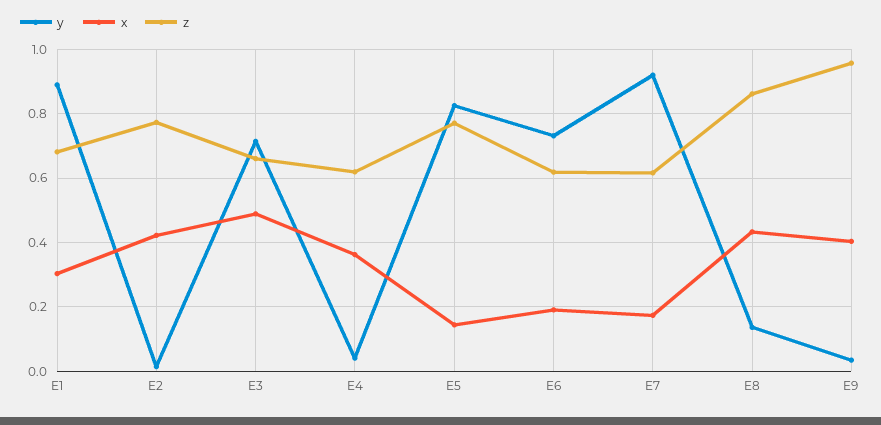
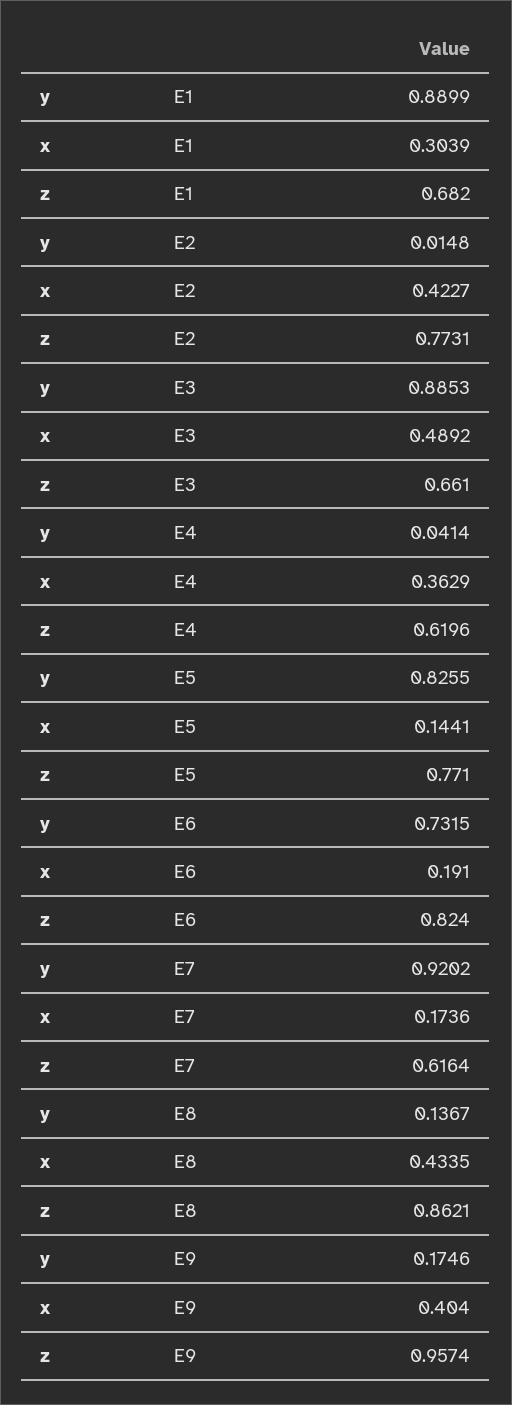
y, E3: 0.72 -> 0.8853
z, E6: 0.62 -> 0.824
y, E9: 0.04 -> 0.1746

